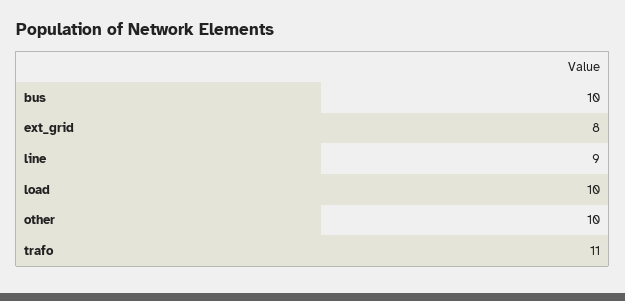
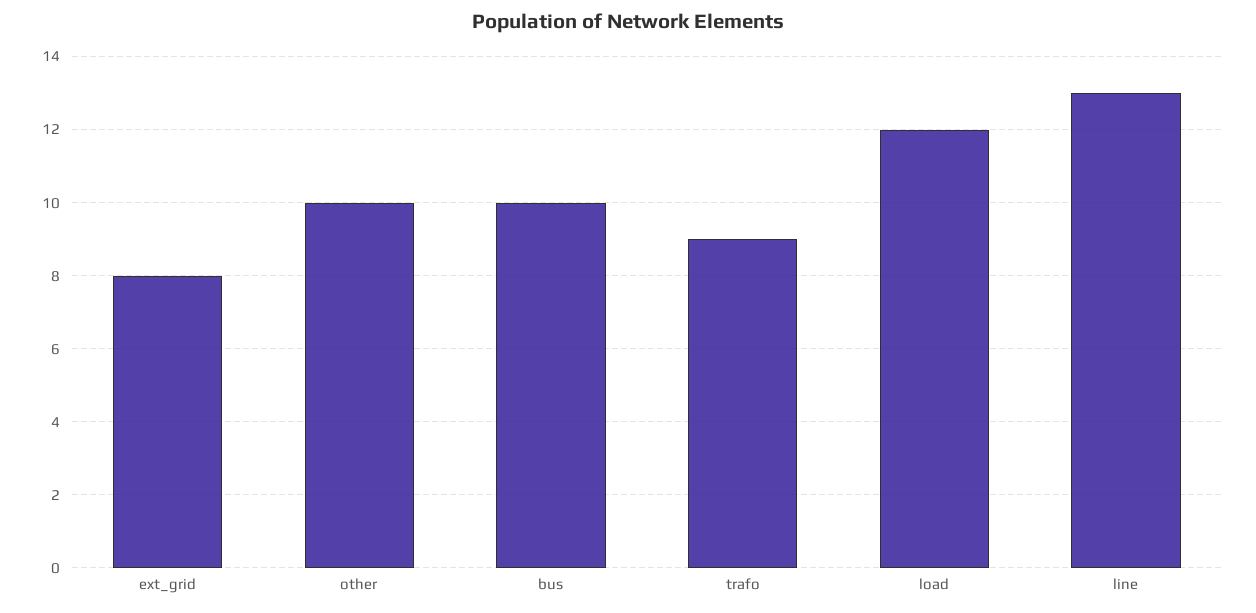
line: 9 -> 13
load: 10 -> 12
trafo: 11 -> 9

